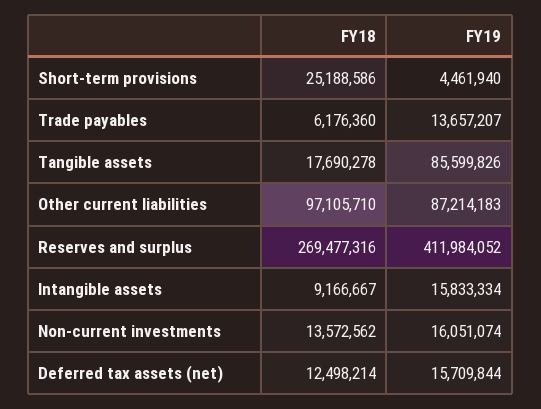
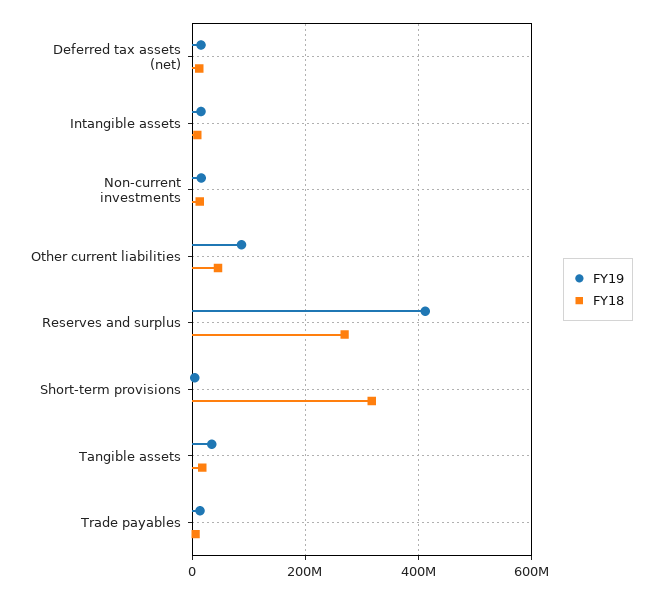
FY18, Short-term provisions: 25188586 -> 320000000
FY19, Tangible assets: 85599826 -> 40000000
FY18, Other current liabilities: 97105710 -> 40000000

